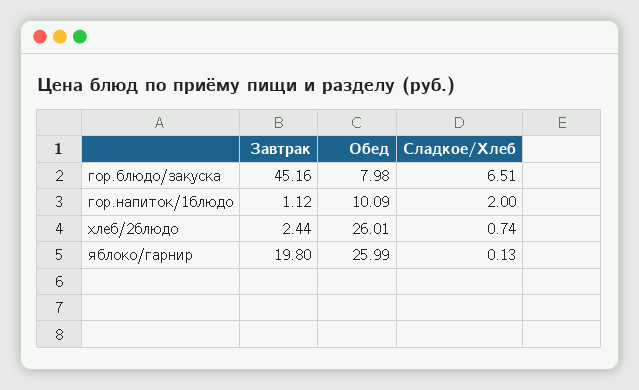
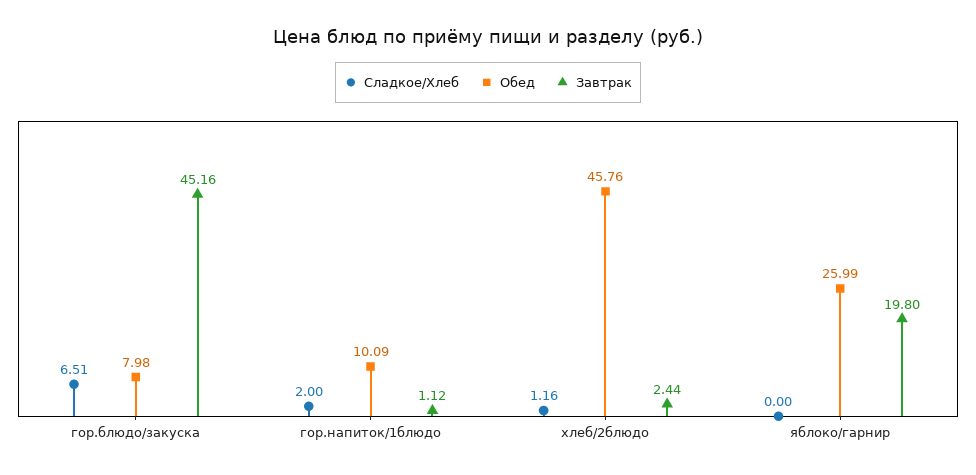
Обед, хлеб/2блюдо: 26.01 -> 45.76
Сладкое/Хлеб, хлеб/2блюдо: 0.74 -> 1.16
Сладкое/Хлеб, яблоко/гарнир: 0.13 -> 0

